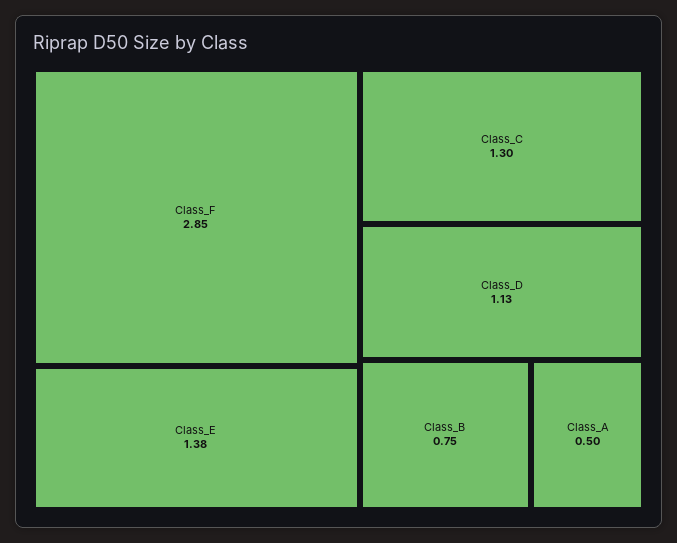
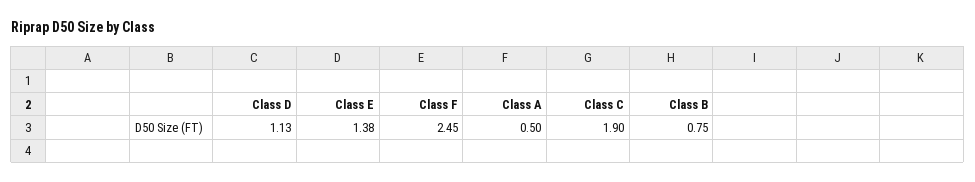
Class_F: 2.85 -> 2.45
Class_C: 1.3 -> 1.9

